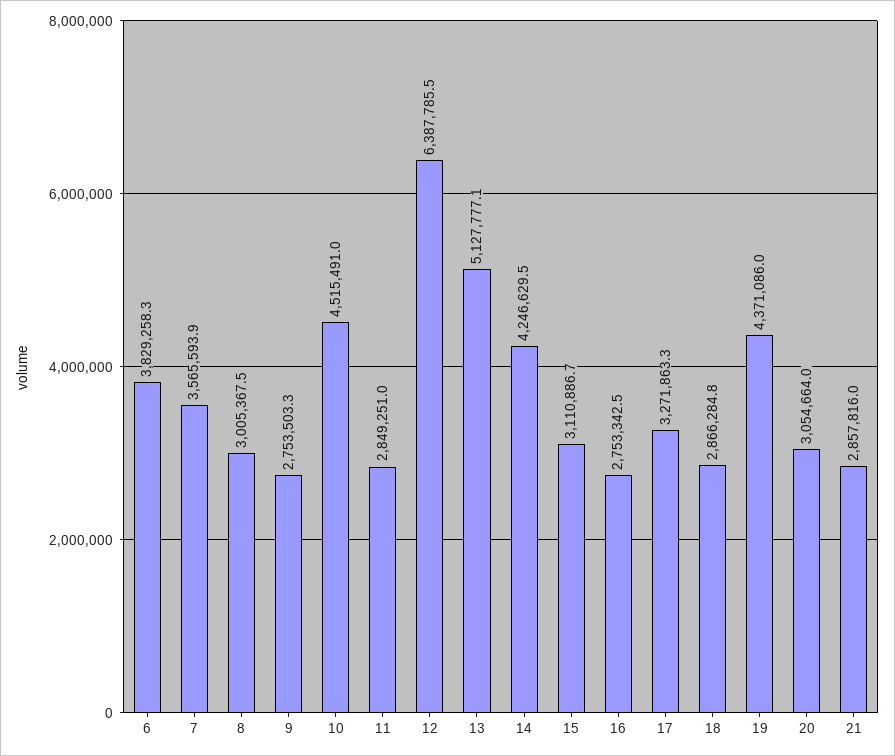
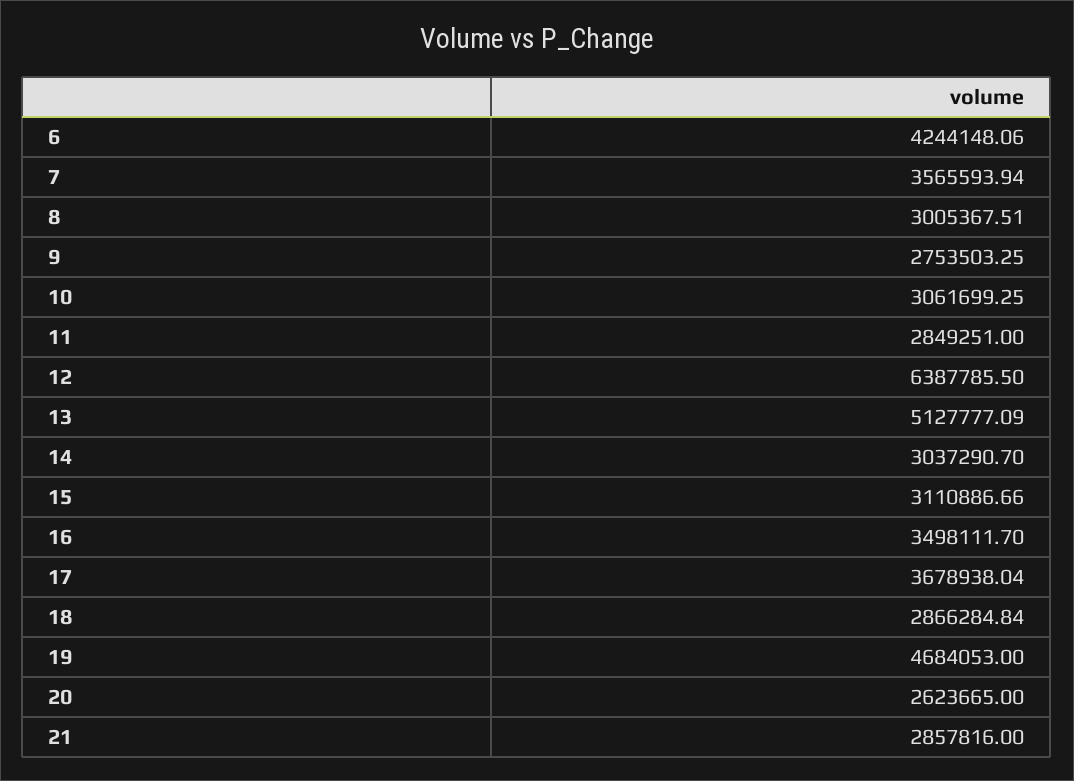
6: 3829258.3 -> 4244148.06
10: 4515491 -> 3061699.25
14: 4246629.5 -> 3037290.7
16: 2753342.5 -> 3498111.7
17: 3271863.3 -> 3678938.04
19: 4371086 -> 4684053
20: 3054664 -> 2623665

